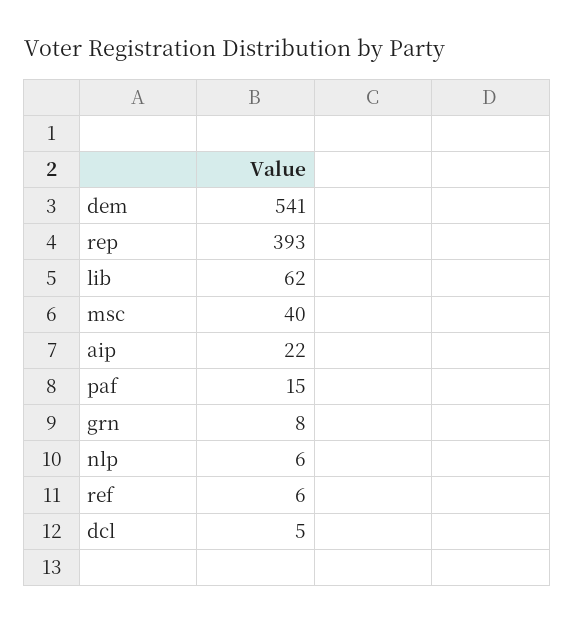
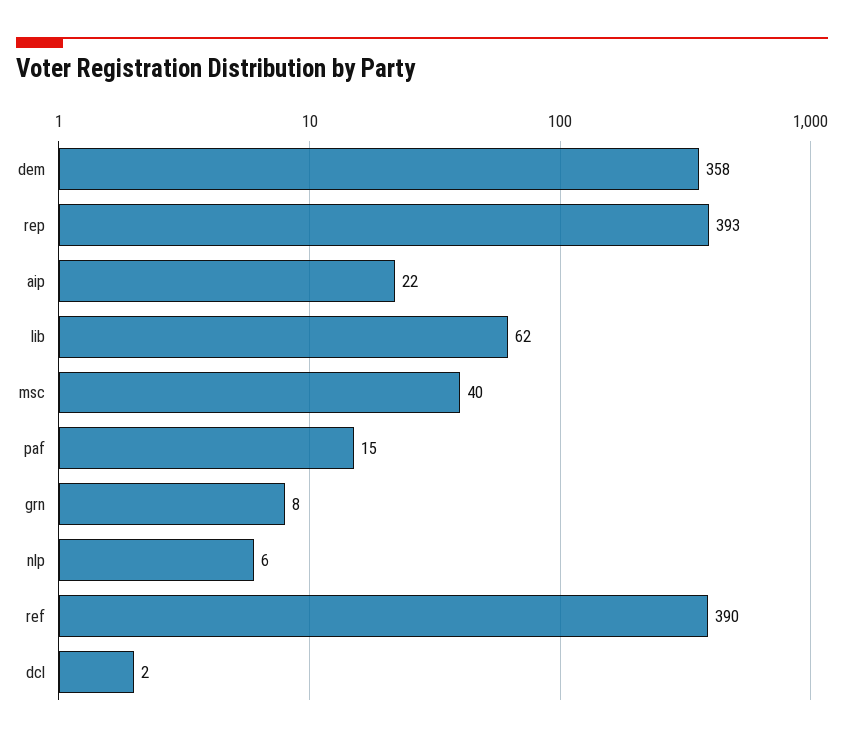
dem: 541 -> 358
ref: 6 -> 390
dcl: 5 -> 2

